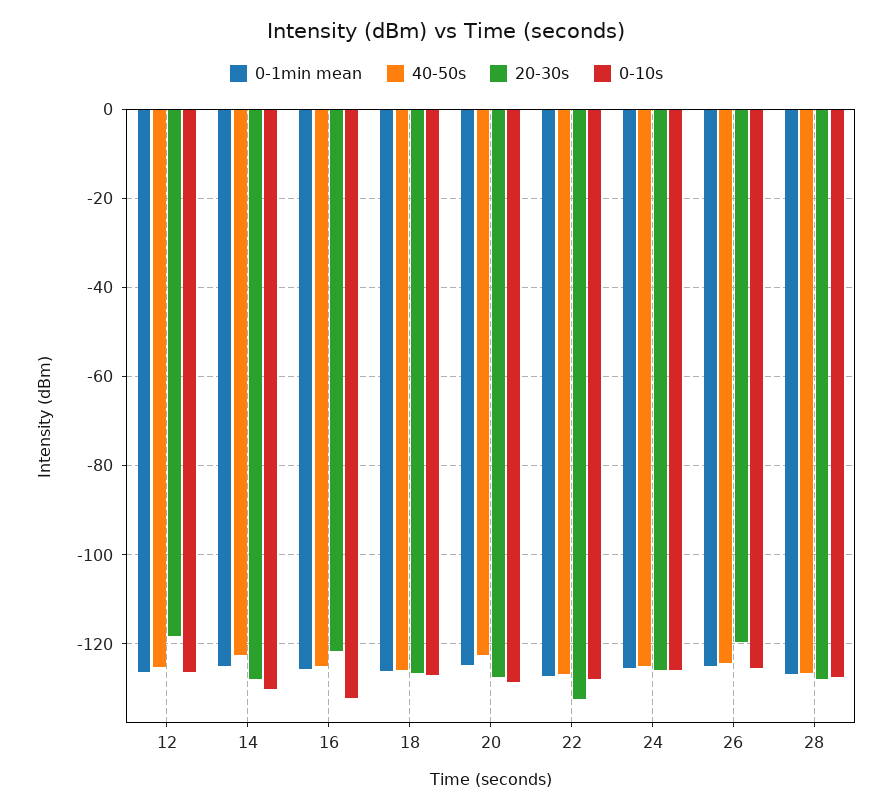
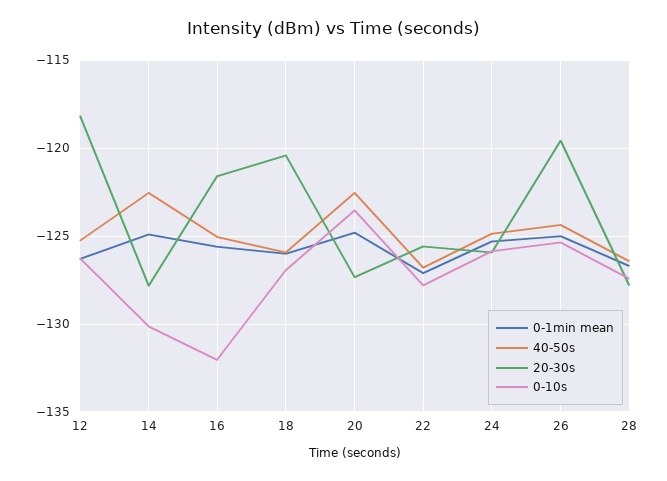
20-30s, 18: -126 -> -120.5
0-10s, 20: -128 -> -123.5
20-30s, 22: -132 -> -125.5

